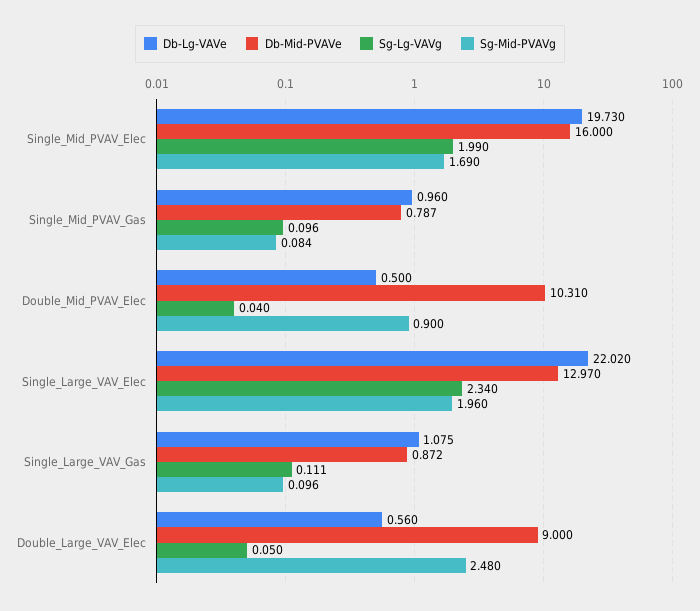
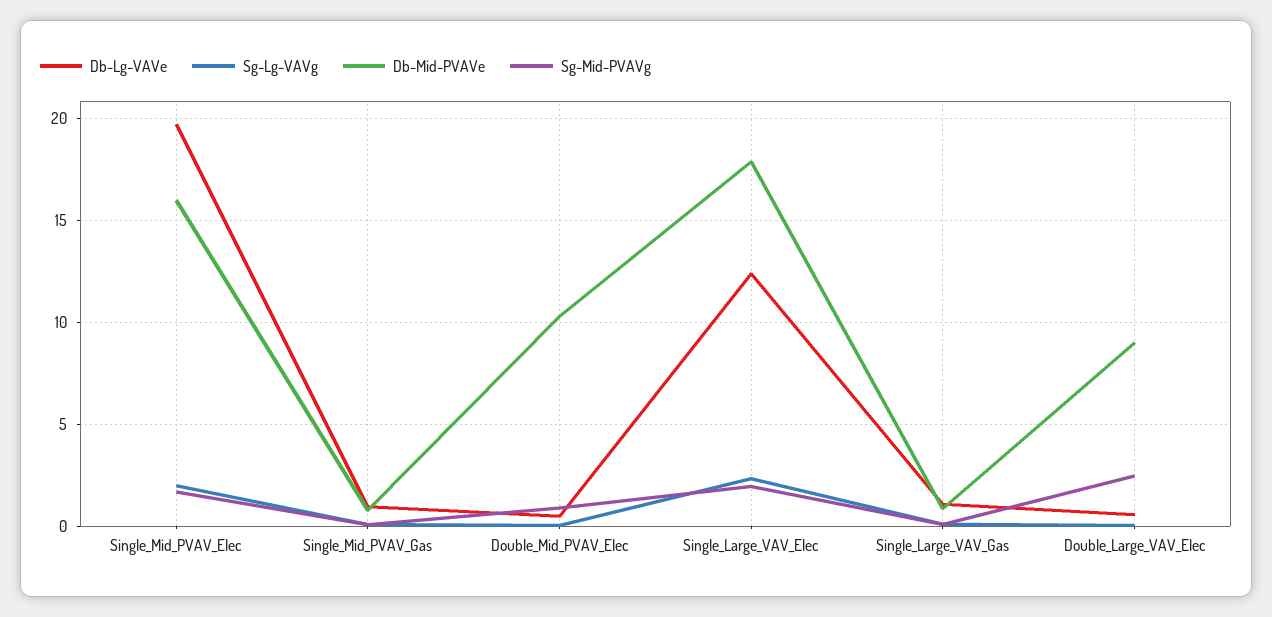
Db-Lg-VAVe, Single_Large_VAV_Elec: 22.02 -> 12.5
Db-Mid-PVAVe, Single_Large_VAV_Elec: 12.97 -> 18

